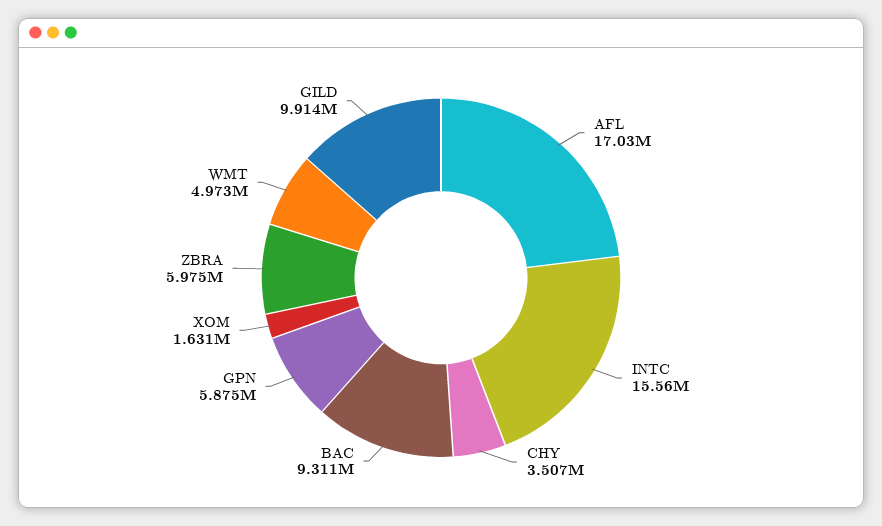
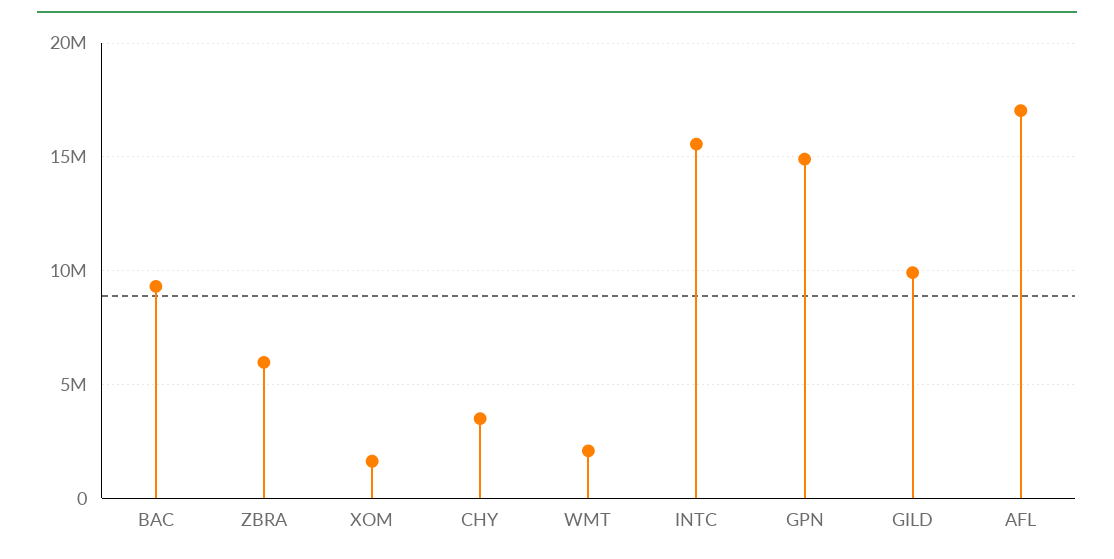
GPN: 5875000 -> 15000000
WMT: 4973000 -> 2000000

